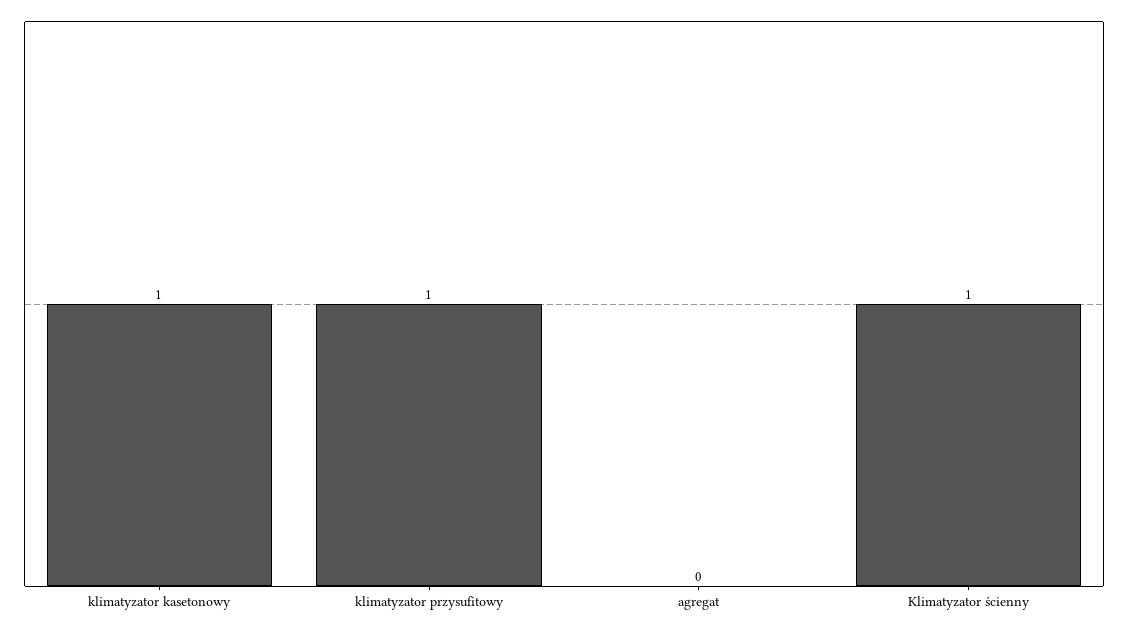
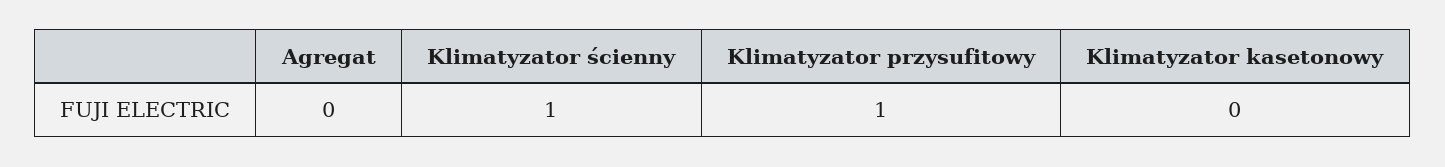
klimatyzator kasetonowy: 1 -> 0

